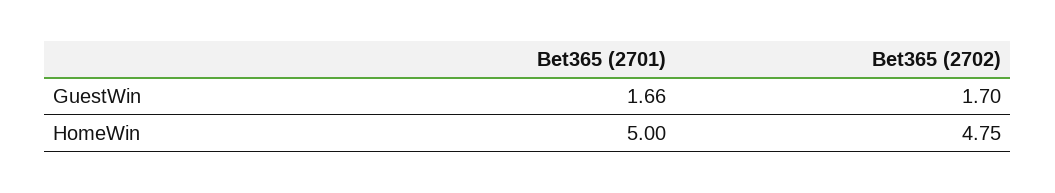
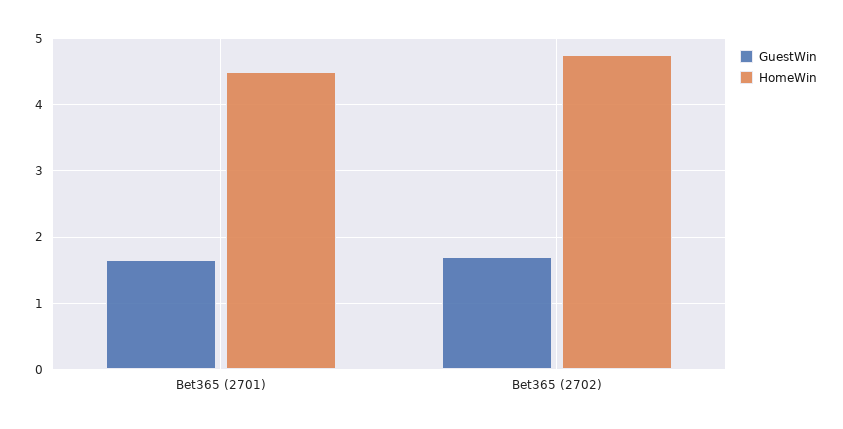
HomeWin, Bet365 (2701): 5 -> 4.5

